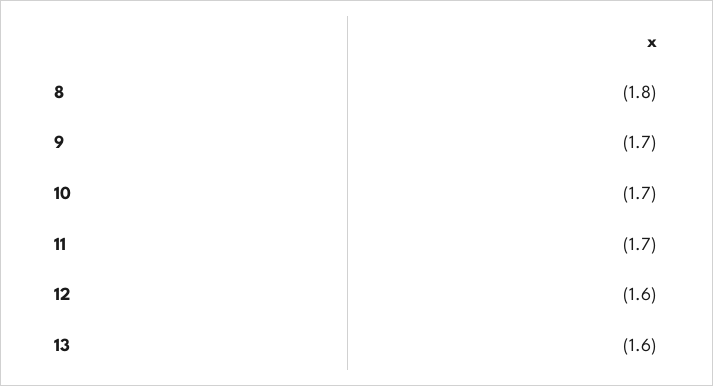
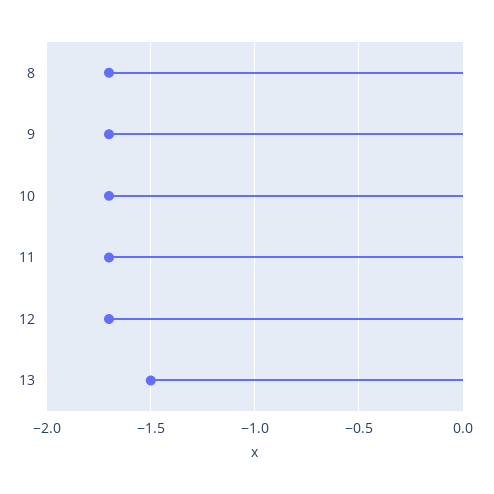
8: -1.8 -> -1.7
12: -1.6 -> -1.7
13: -1.6 -> -1.5

